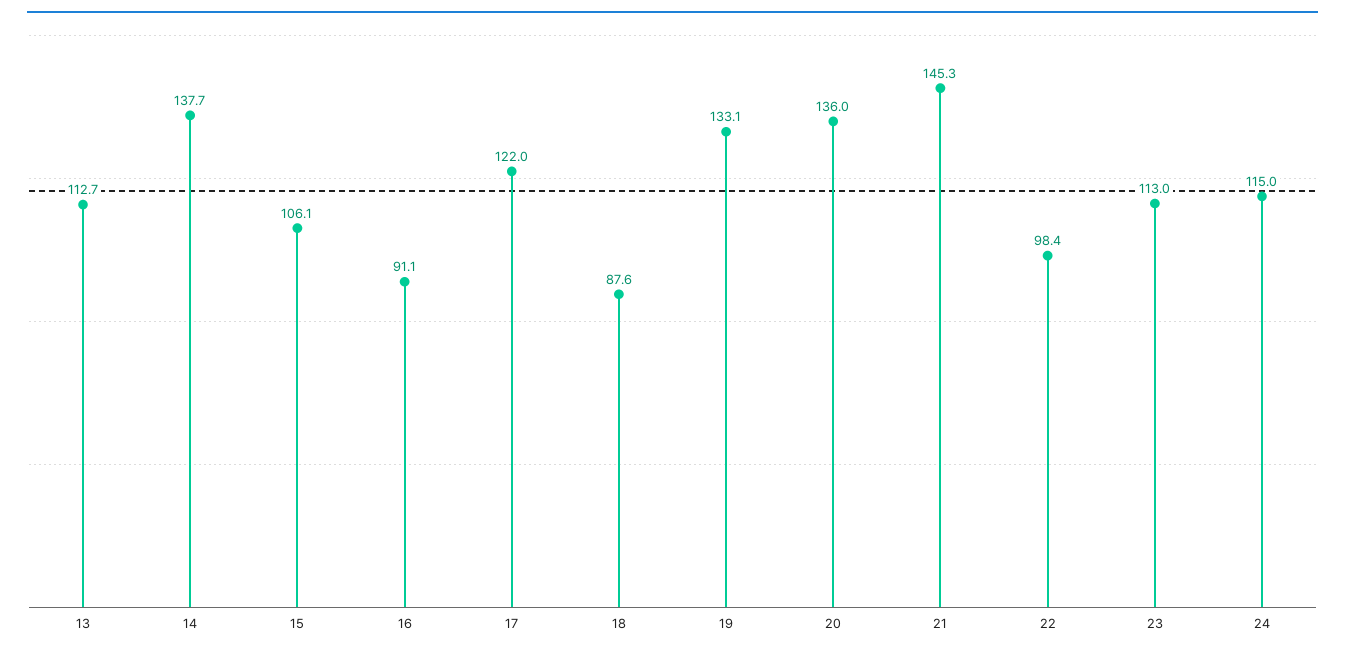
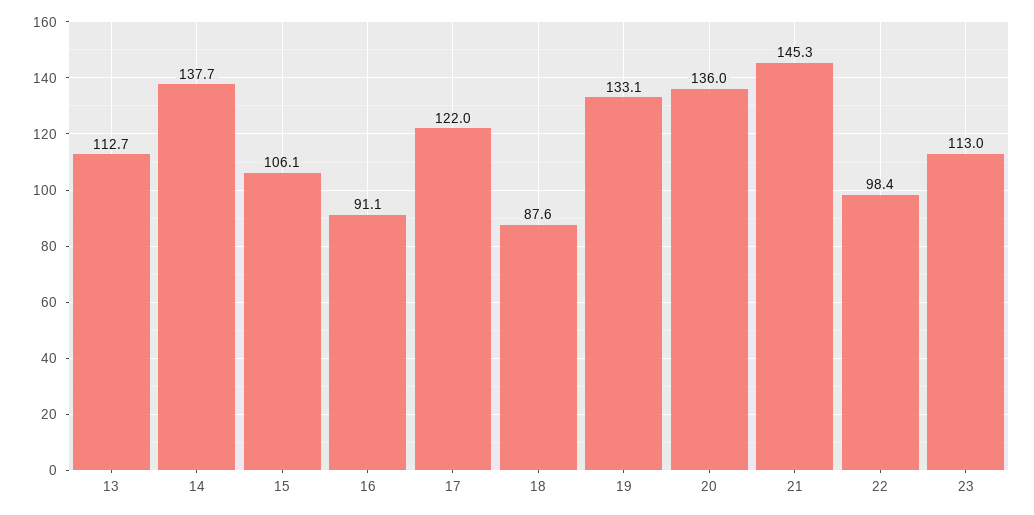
24: 115 -> none

